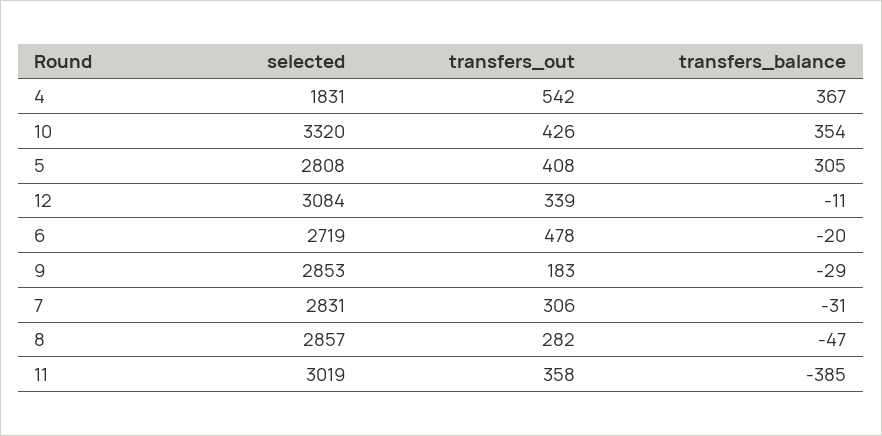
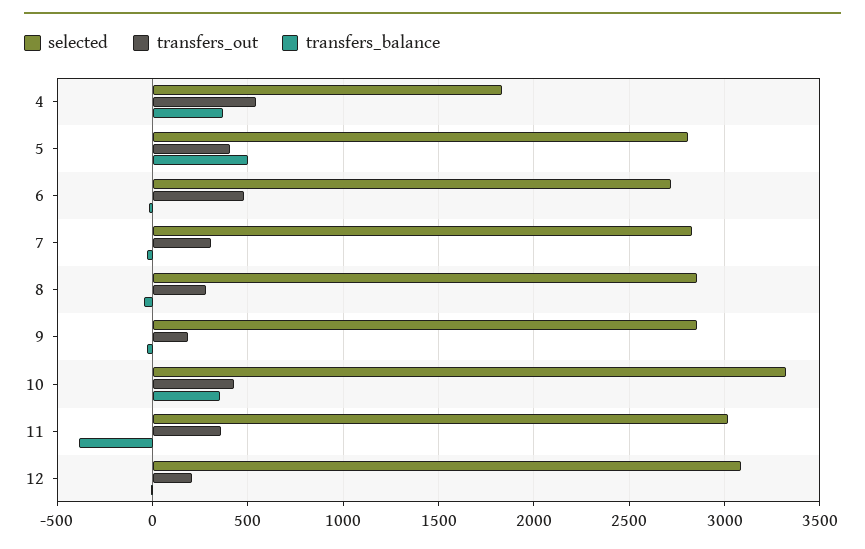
transfers_balance, 5: 305 -> 500
transfers_out, 12: 339 -> 200

